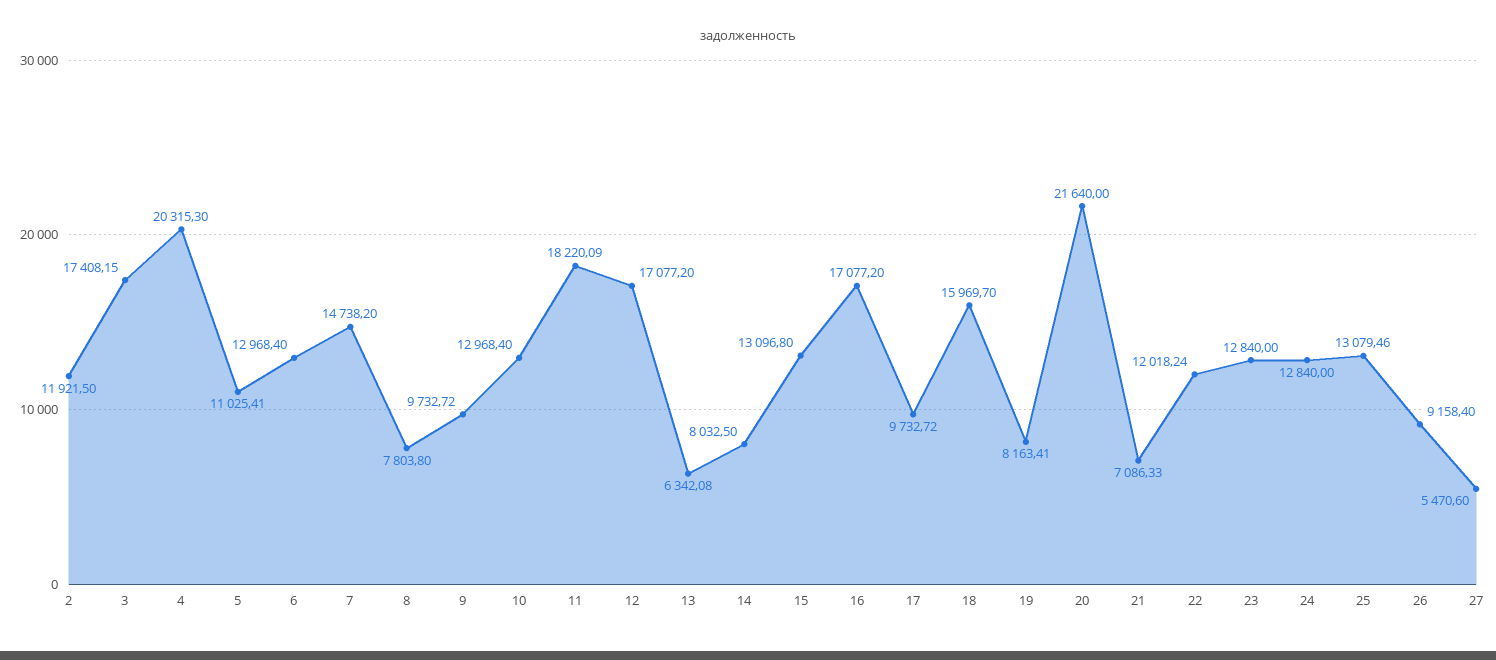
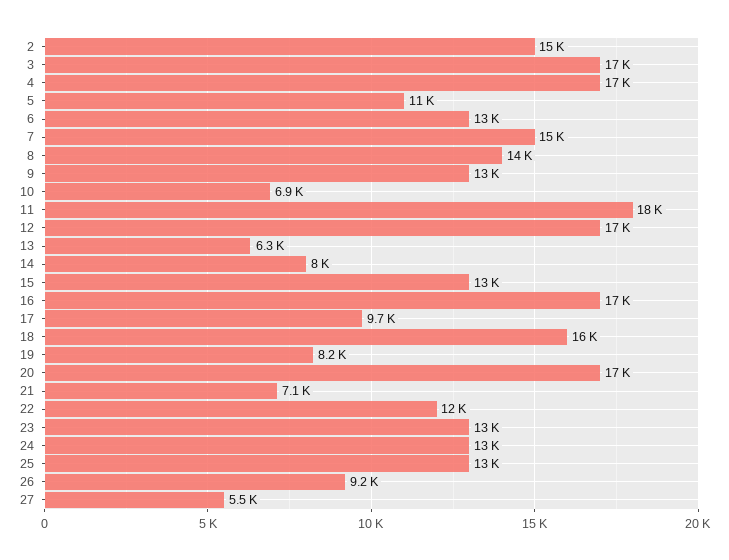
2: 11921.5 -> 15000
4: 20315.3 -> 17000
8: 7803.8 -> 14000
9: 9732.72 -> 13000
10: 12968.4 -> 6900
20: 21640 -> 17000

